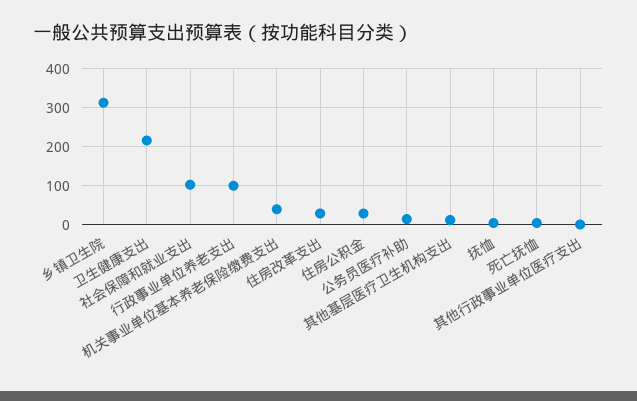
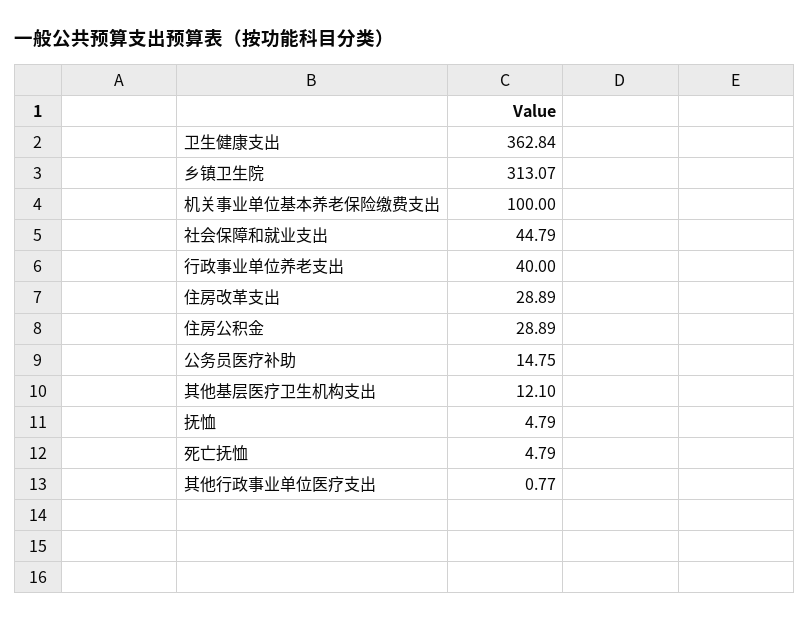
卫生健康支出: 220 -> 362.84
社会保障和就业支出: 100 -> 44.79
行政事业单位养老支出: 100 -> 40
机关事业单位基本养老保险缴费支出: 40 -> 100

